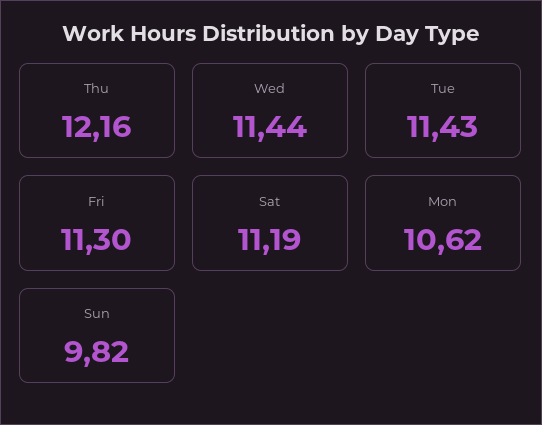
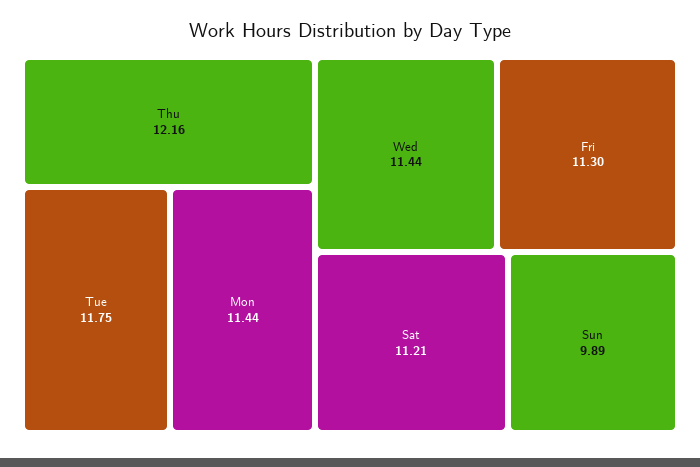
Tue: 11.43 -> 11.75
Sat: 11.19 -> 11.21
Mon: 10.62 -> 11.44
Sun: 9.82 -> 9.89

